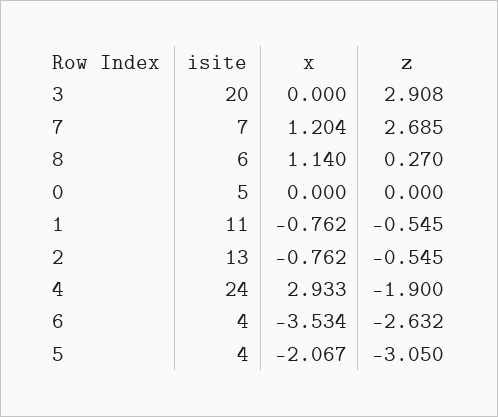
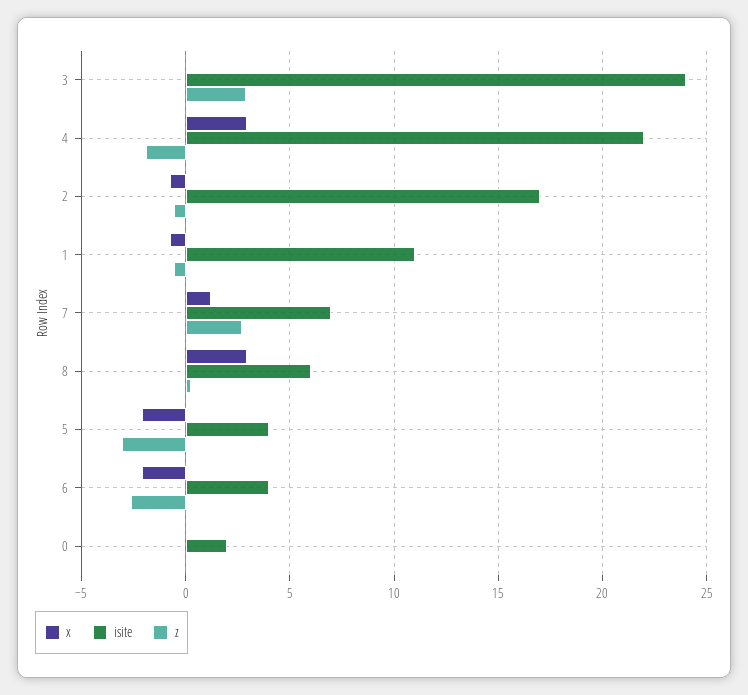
isite, 3: 20 -> 24
x, 8: 1.14 -> 3
isite, 0: 5 -> 2
isite, 2: 13 -> 17
isite, 4: 24 -> 22
x, 6: -3.534 -> -2

